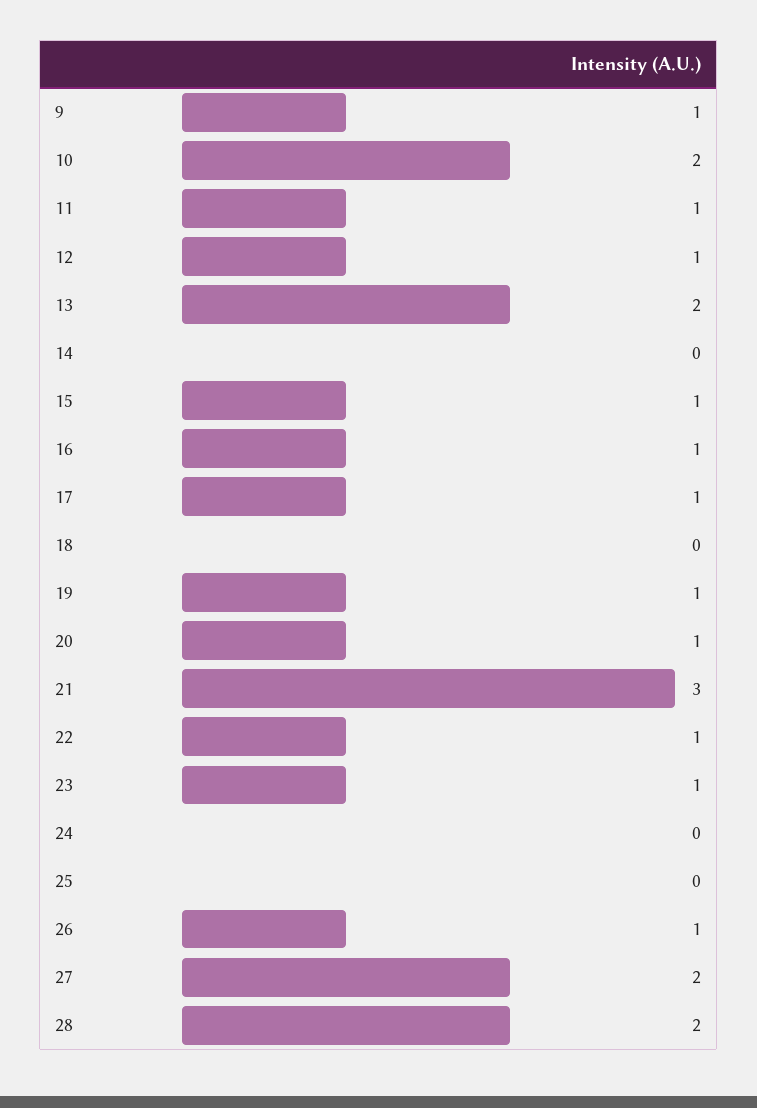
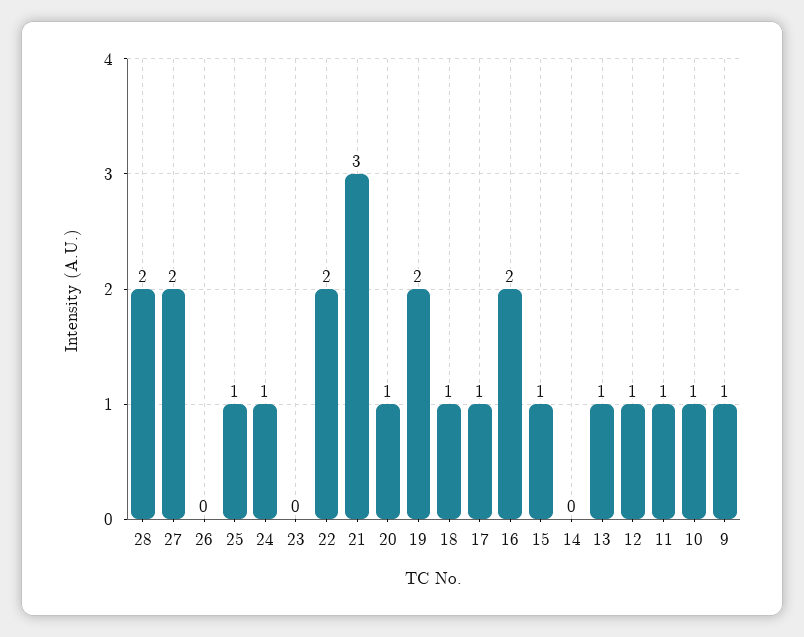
10: 2 -> 1
13: 2 -> 1
16: 1 -> 2
18: 0 -> 1
19: 1 -> 2
22: 1 -> 2
23: 1 -> 0
24: 0 -> 1
25: 0 -> 1
26: 1 -> 0

